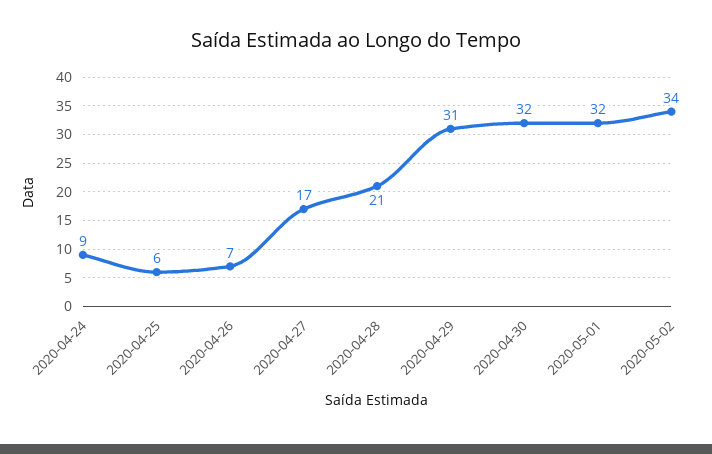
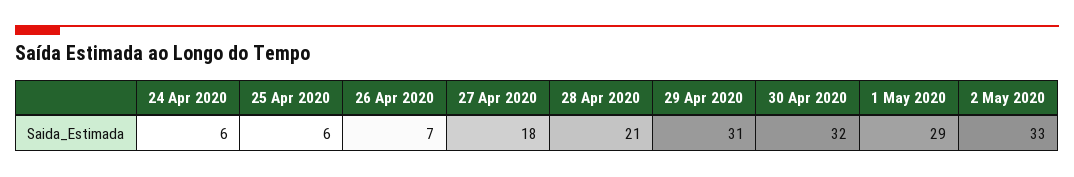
2020-04-24: 9 -> 6
2020-04-27: 17 -> 18
2020-05-01: 32 -> 29
2020-05-02: 34 -> 33

